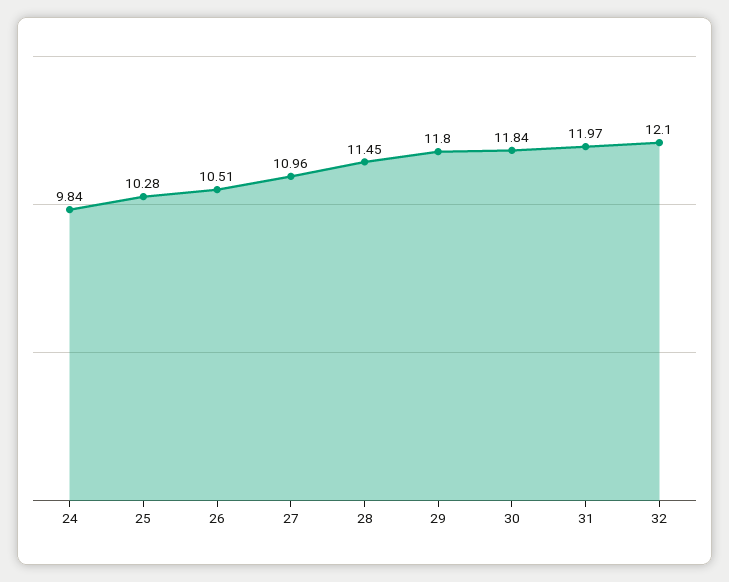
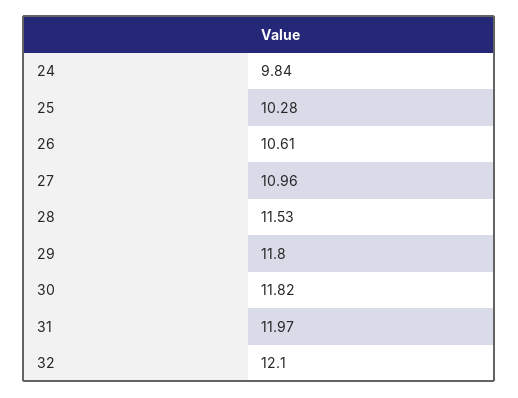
26: 10.51 -> 10.61
28: 11.45 -> 11.53
30: 11.84 -> 11.82

